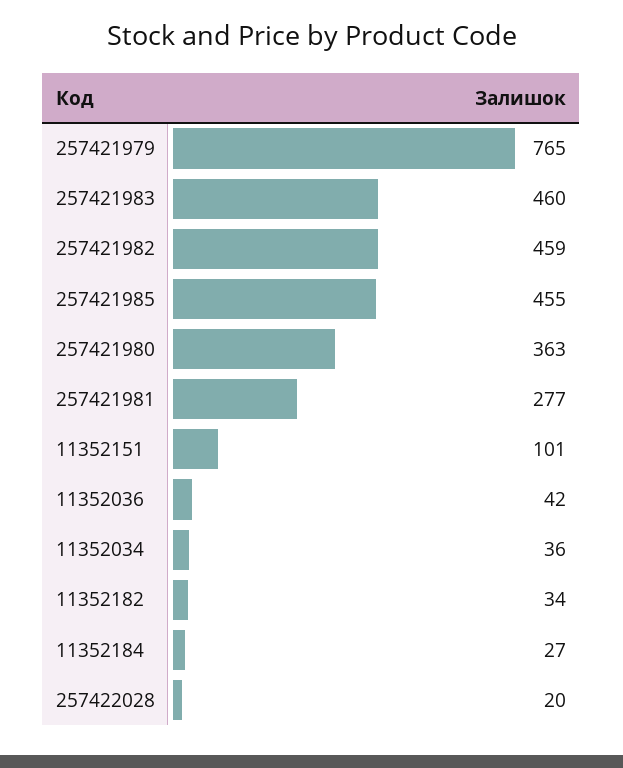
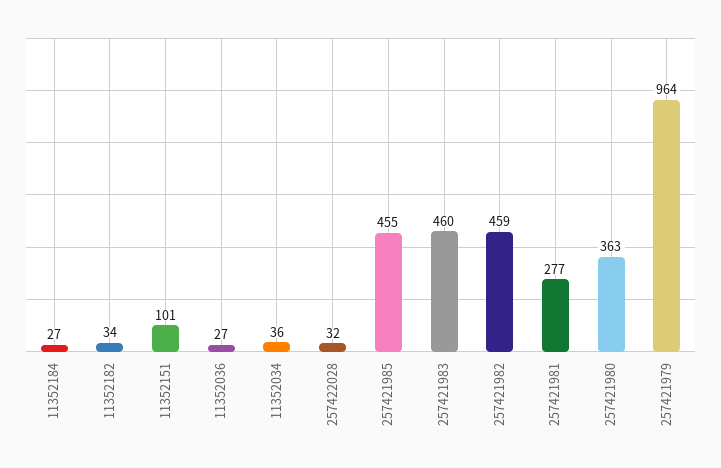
257421979: 765 -> 964
11352036: 42 -> 27
257422028: 20 -> 32

